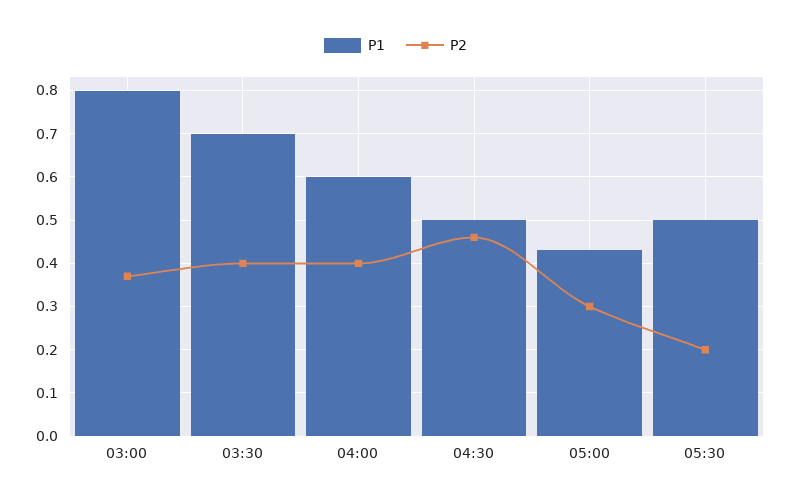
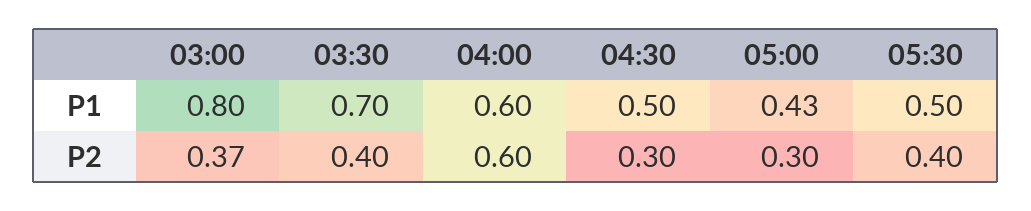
P2, 04:00: 0.4 -> 0.6
P2, 04:30: 0.45 -> 0.3
P2, 05:30: 0.2 -> 0.4

